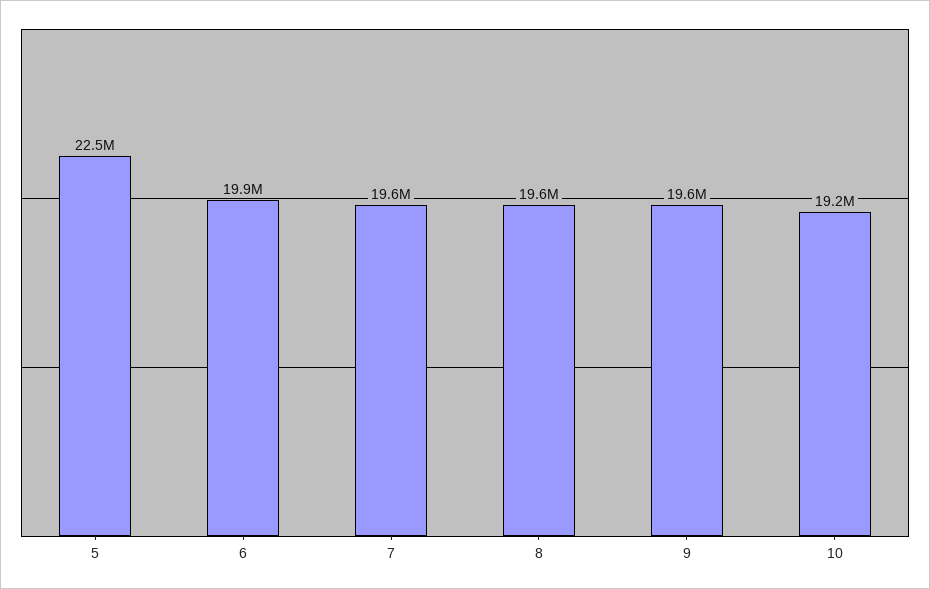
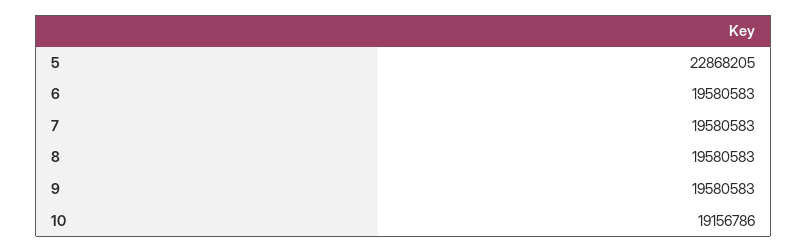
5: 22500000 -> 22868205
6: 19900000 -> 19580583

